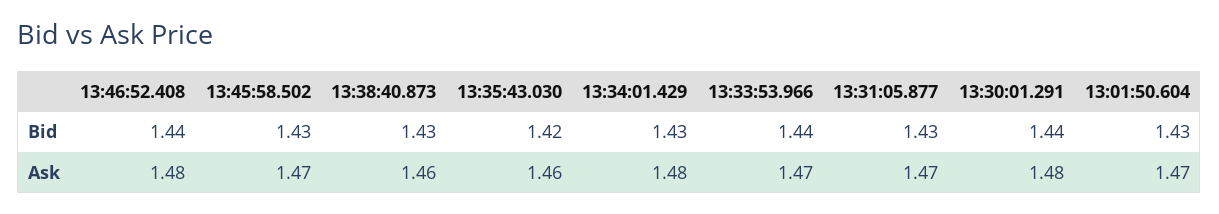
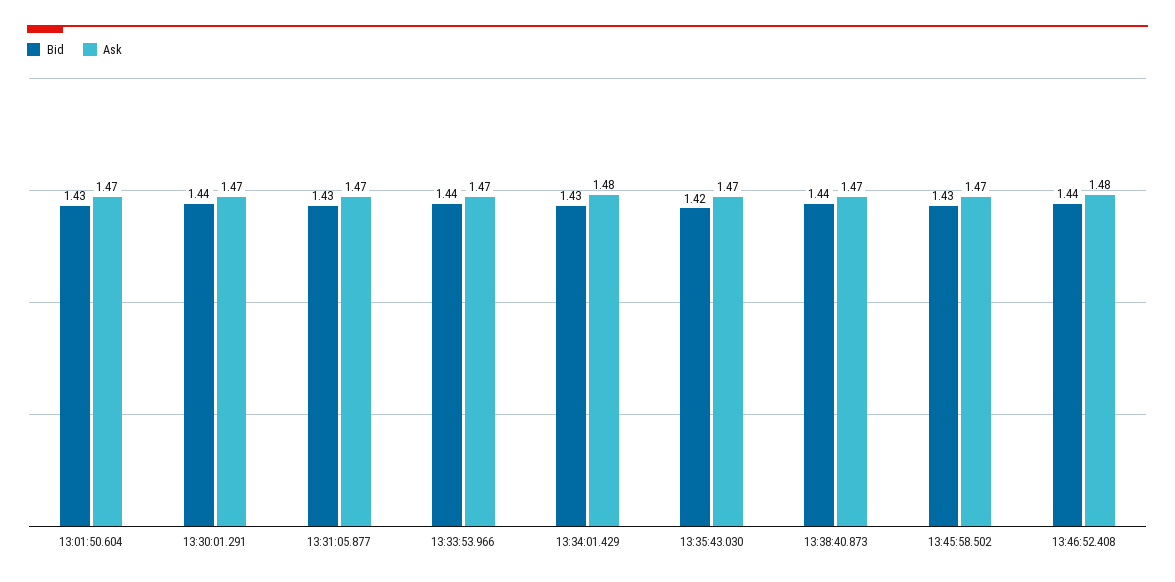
Bid, 13:38:40.873: 1.43 -> 1.44
Ask, 13:38:40.873: 1.46 -> 1.47
Ask, 13:35:43.030: 1.46 -> 1.47
Ask, 13:30:01.291: 1.48 -> 1.47

